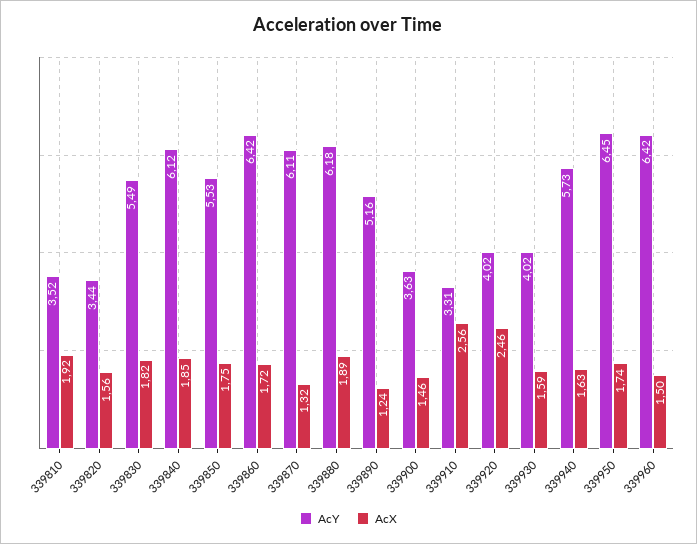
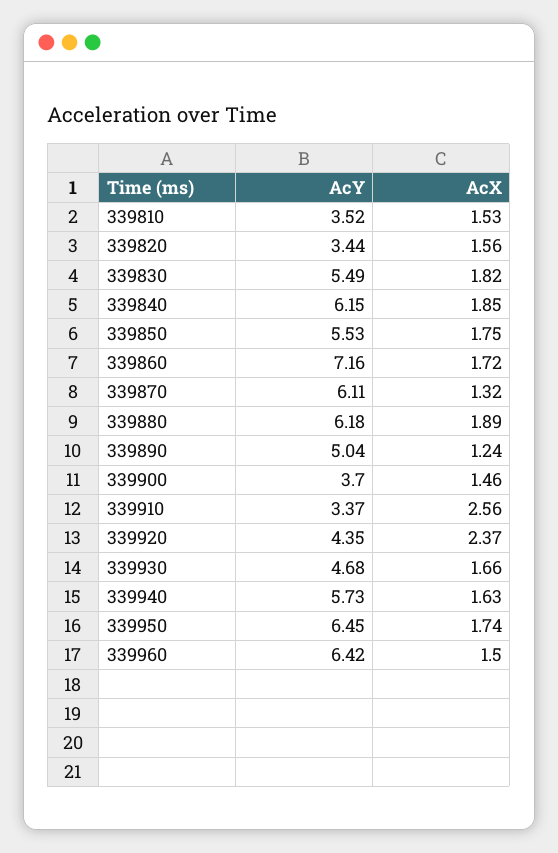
AcX, 339810: 1.92 -> 1.53
AcY, 339840: 6.12 -> 6.15
AcY, 339860: 6.42 -> 7.16
AcY, 339890: 5.16 -> 5.04
AcY, 339900: 3.63 -> 3.7
AcY, 339910: 3.31 -> 3.37
AcY, 339920: 4.02 -> 4.35
AcX, 339920: 2.46 -> 2.37
AcY, 339930: 4.02 -> 4.68
AcX, 339930: 1.59 -> 1.66

